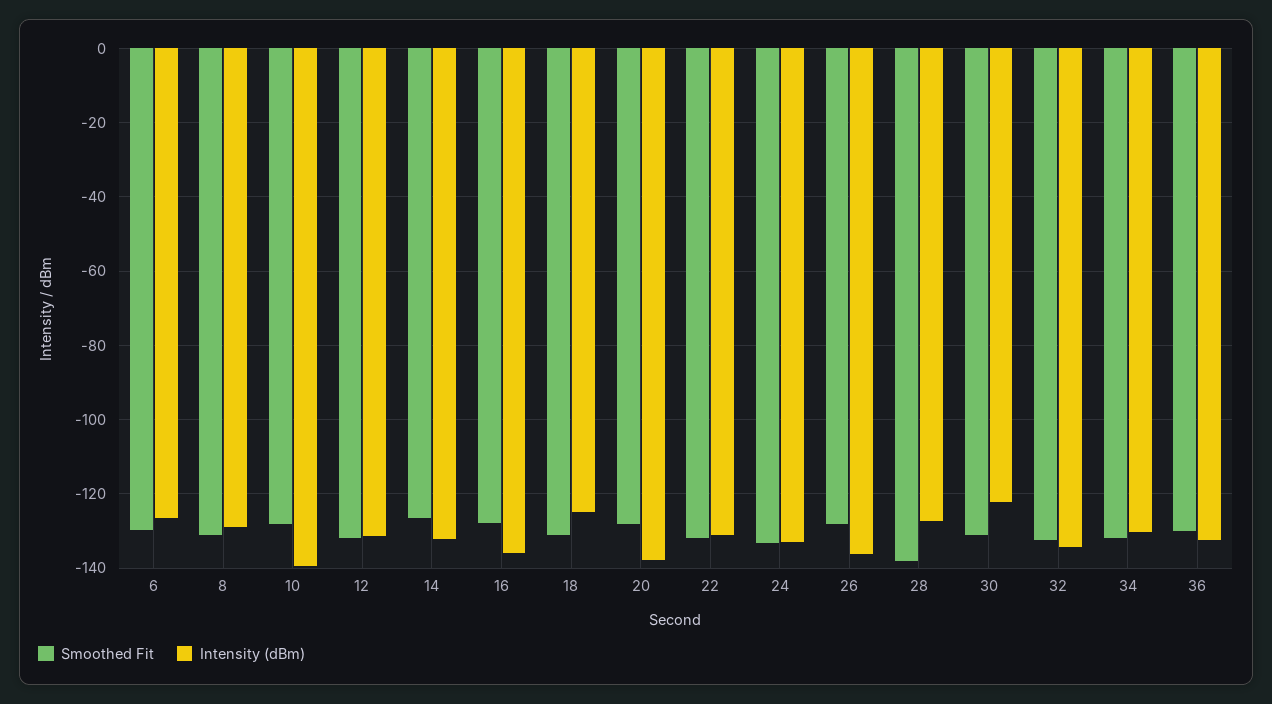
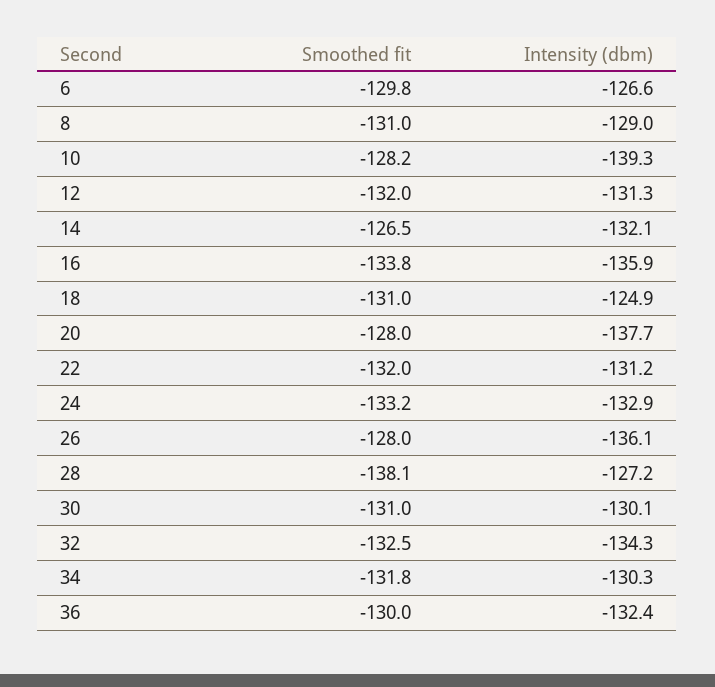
Smoothed Fit, 16: -128 -> -133.8
Intensity (dBm), 30: -122 -> -130.1

